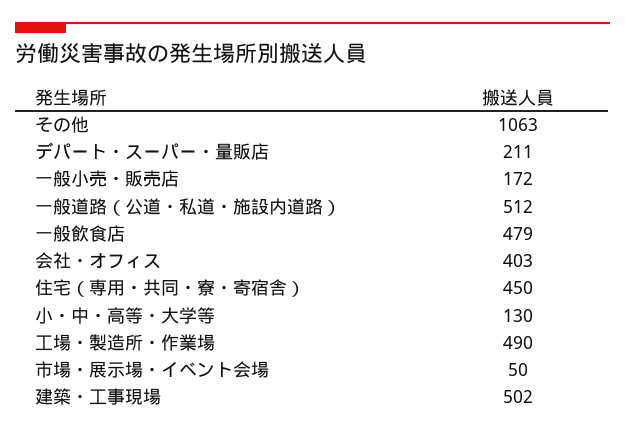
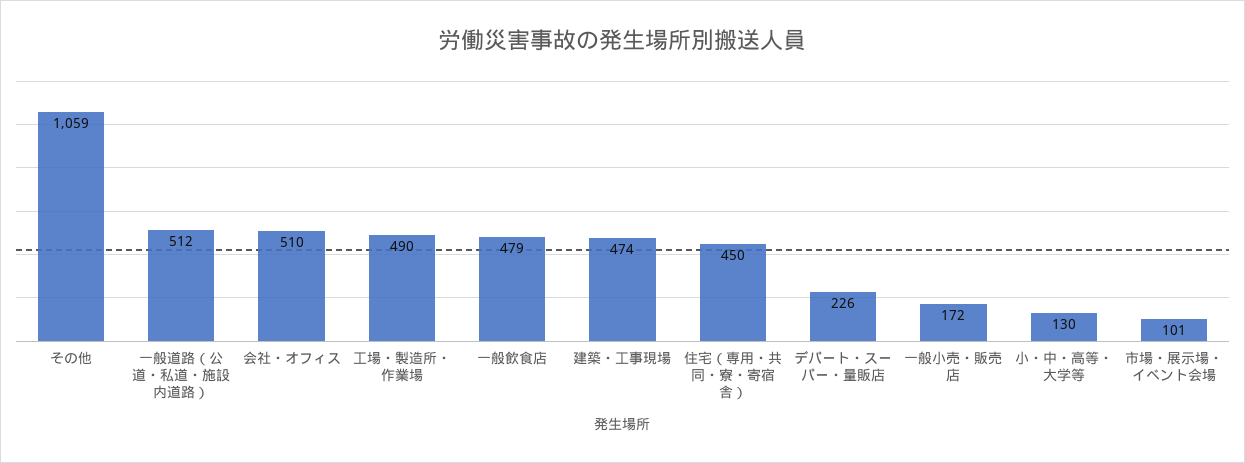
その他: 1063 -> 1059
デパート・スーパー・量販店: 211 -> 226
会社・オフィス: 403 -> 510
市場・展示場・イベント会場: 50 -> 101
建築・工事現場: 502 -> 474

